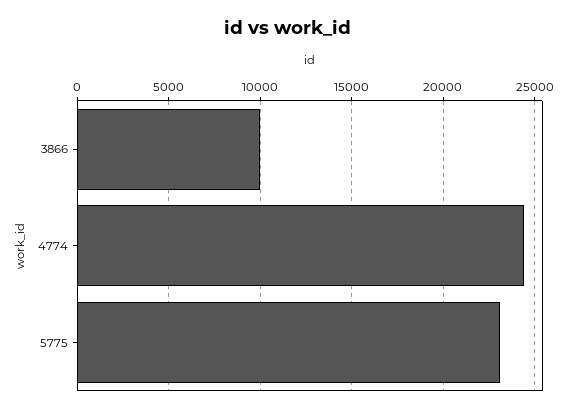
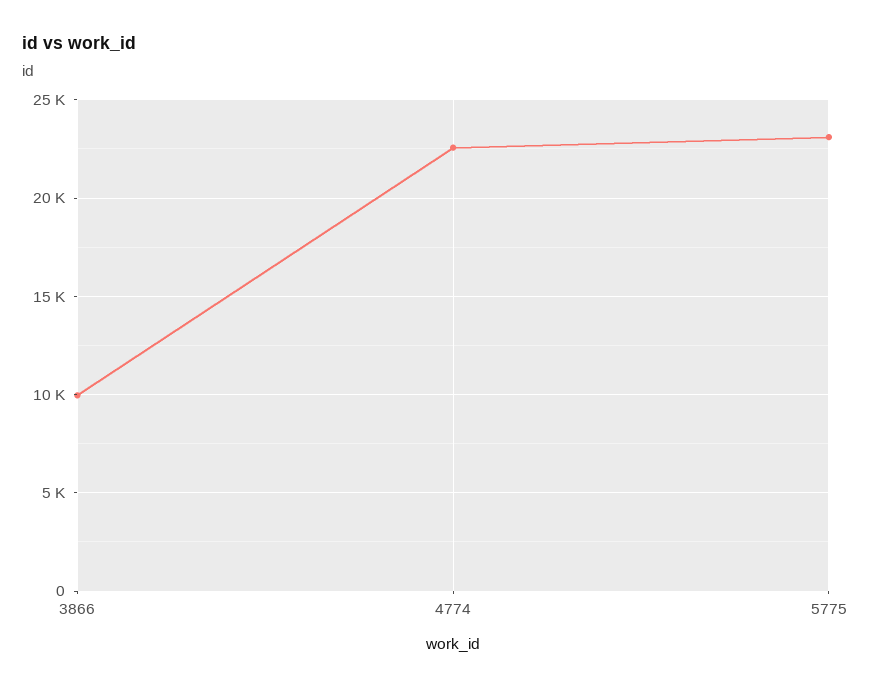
4774: 24500 -> 22500

